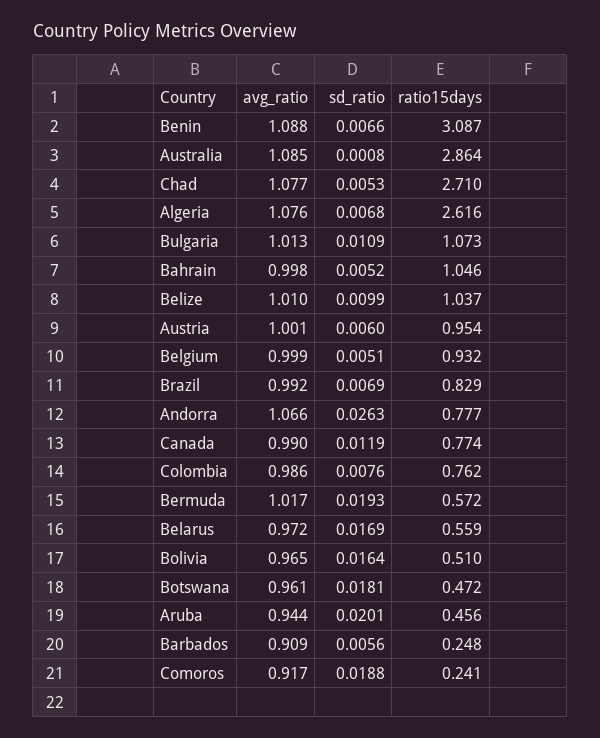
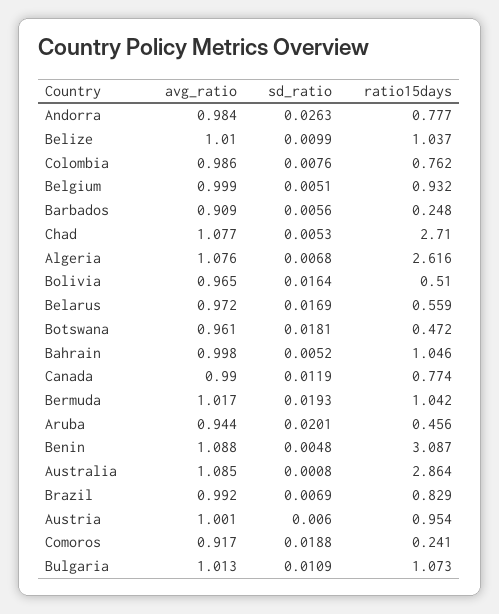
sd_ratio, Benin: 0.0066 -> 0.0048
avg_ratio, Andorra: 1.066 -> 0.984
ratio15days, Bermuda: 0.572 -> 1.042

